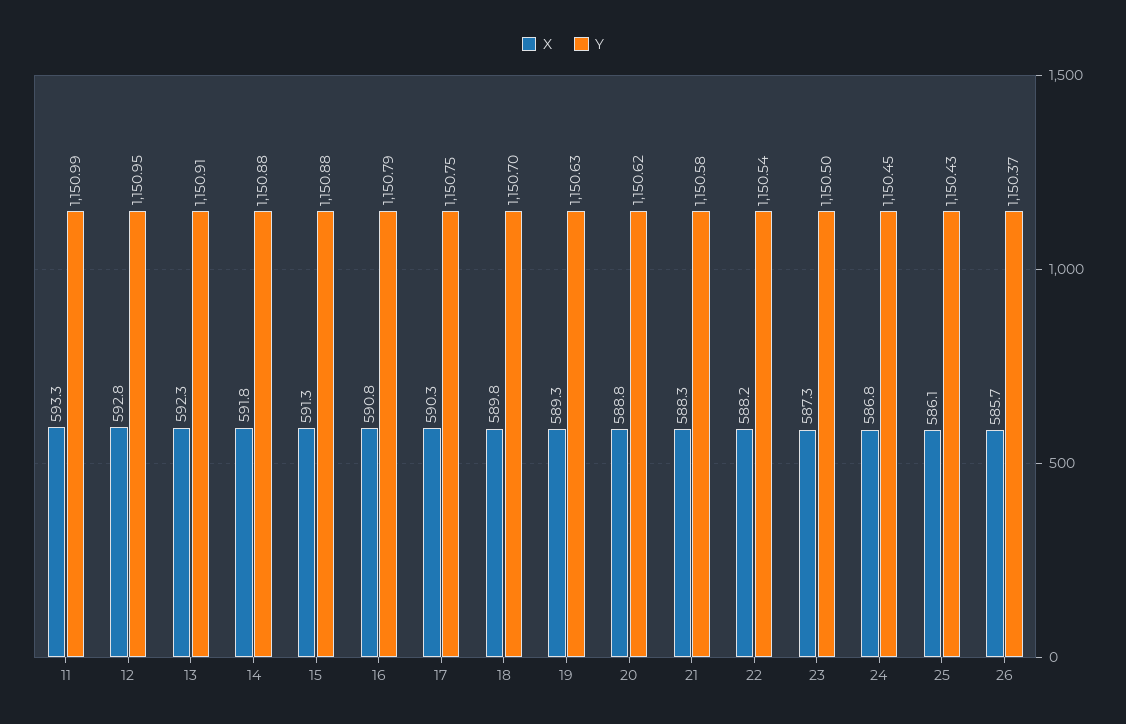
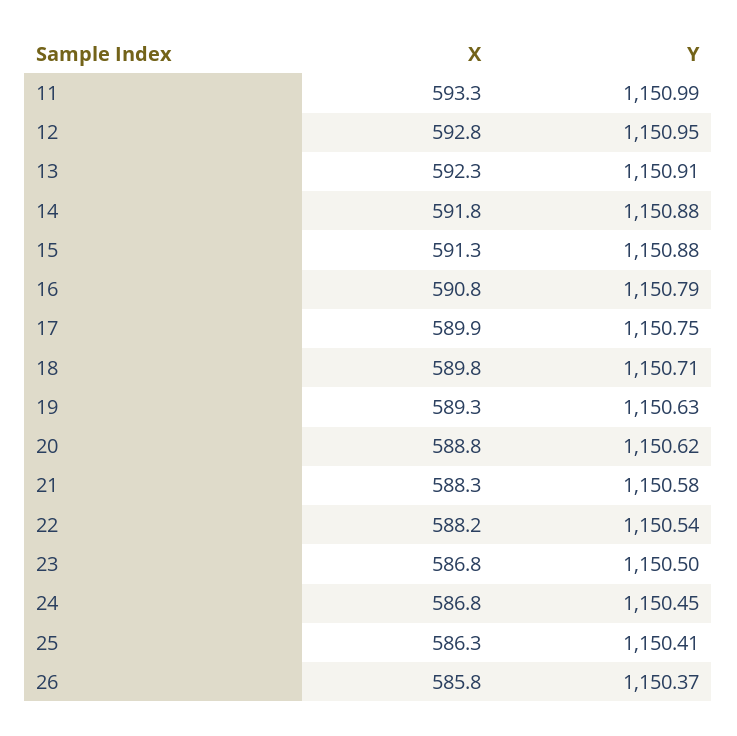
X, 17: 590.3 -> 589.9
Y, 18: 1150.7 -> 1150.71
X, 23: 587.3 -> 586.8
X, 25: 586.1 -> 586.3
Y, 25: 1150.43 -> 1150.41
X, 26: 585.7 -> 585.8

